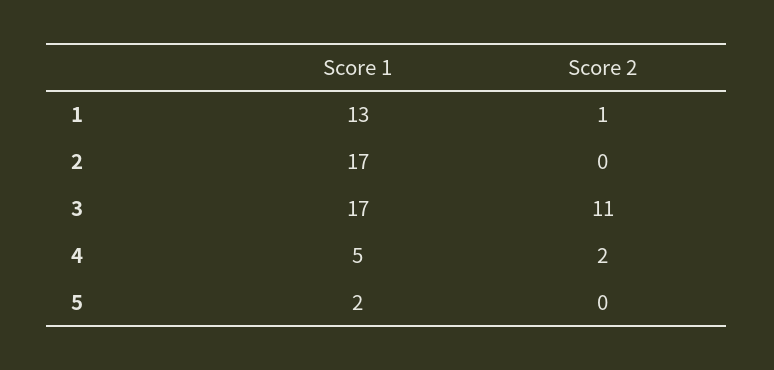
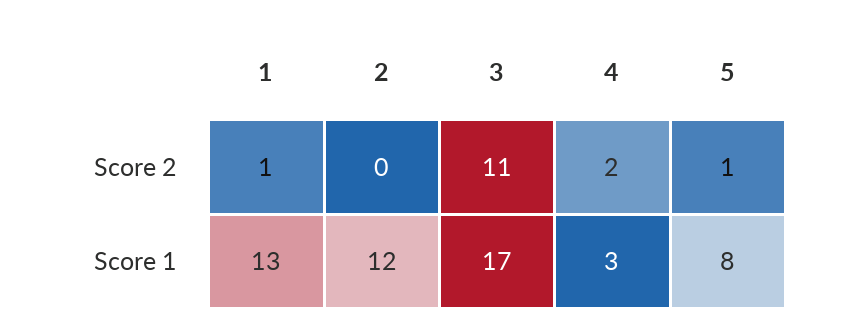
Score 1, 2: 17 -> 12
Score 1, 4: 5 -> 3
Score 1, 5: 2 -> 8
Score 2, 5: 0 -> 1

